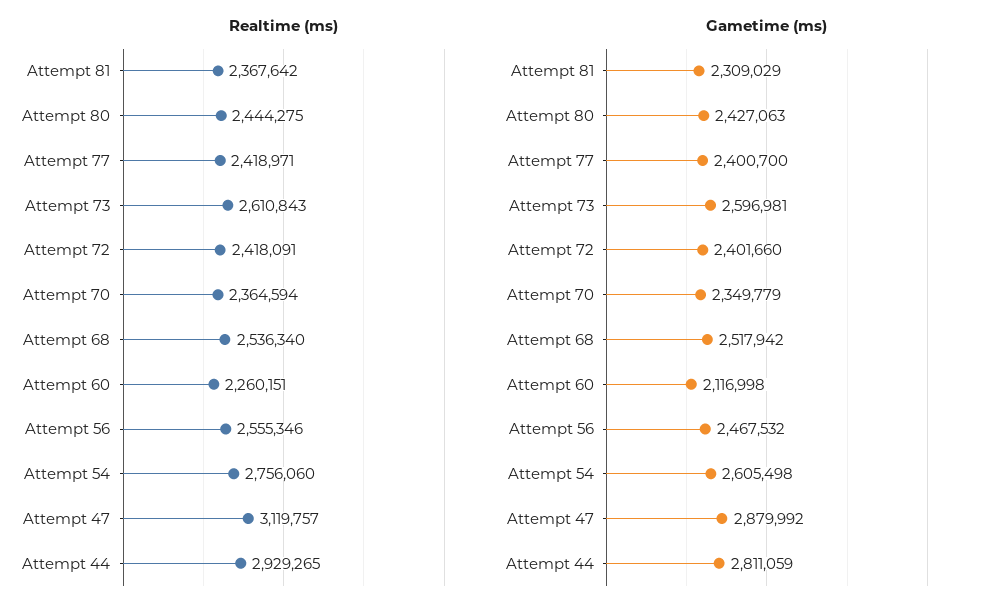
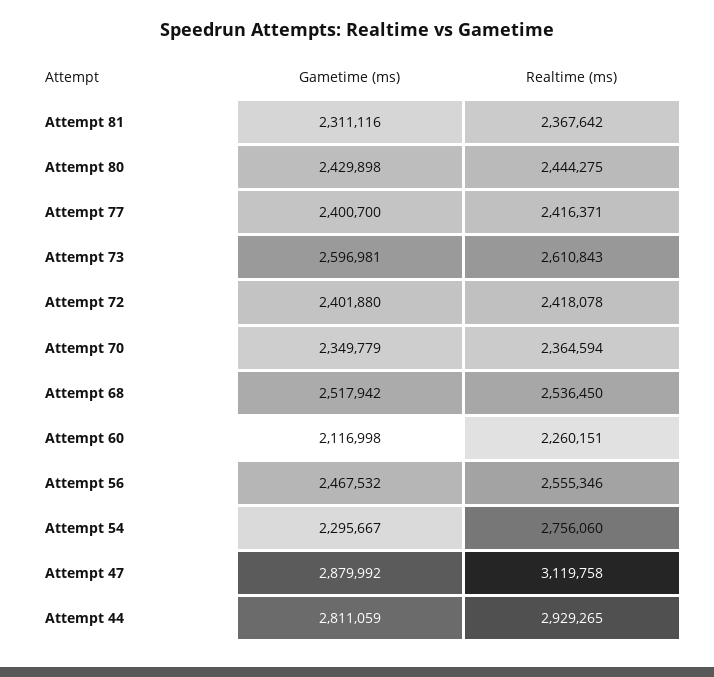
Realtime (ms), Attempt 77: 2418971 -> 2416371
Realtime (ms), Attempt 72: 2418091 -> 2418078
Realtime (ms), Attempt 68: 2536340 -> 2536450
Realtime (ms), Attempt 47: 3119757 -> 3119758
Gametime (ms), Attempt 81: 2309029 -> 2311116
Gametime (ms), Attempt 80: 2427063 -> 2429898
Gametime (ms), Attempt 72: 2401660 -> 2401880
Gametime (ms), Attempt 54: 2605498 -> 2295667

